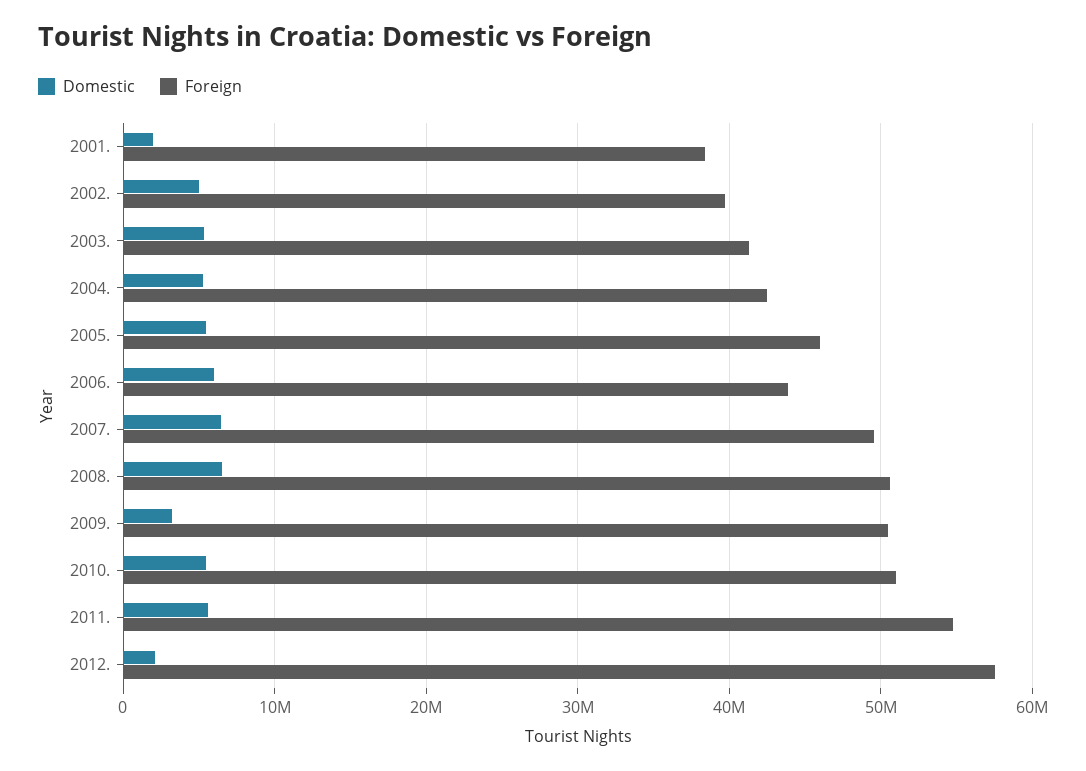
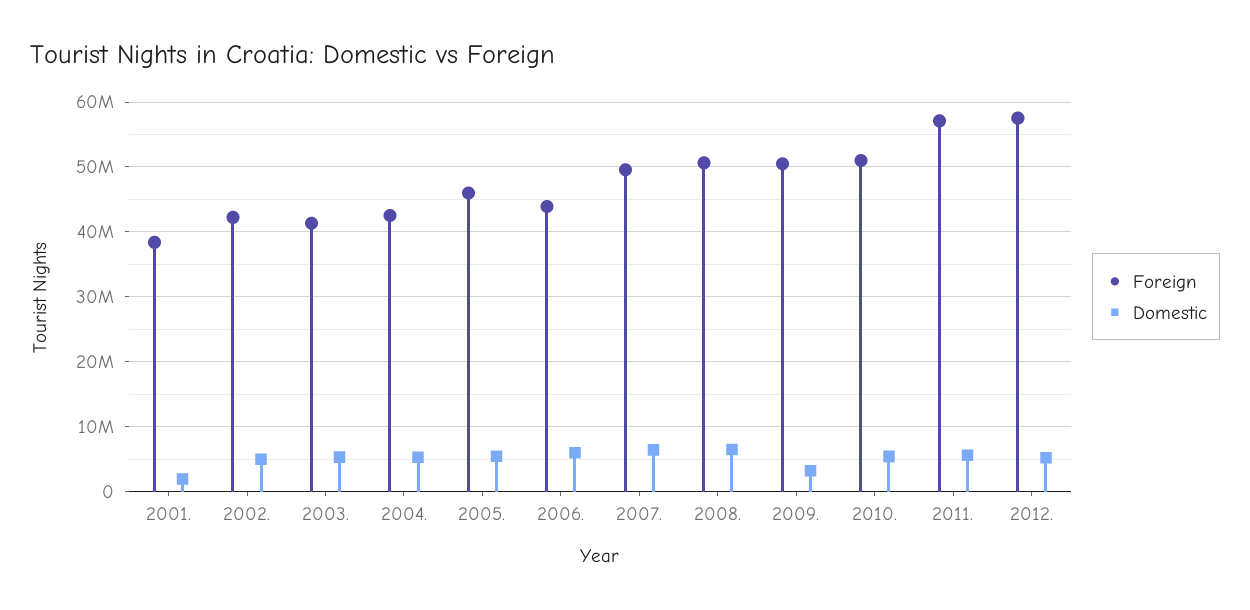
Foreign, 2002.: 40000000 -> 42000000
Foreign, 2011.: 55000000 -> 57000000
Domestic, 2012.: 2000000 -> 5000000

